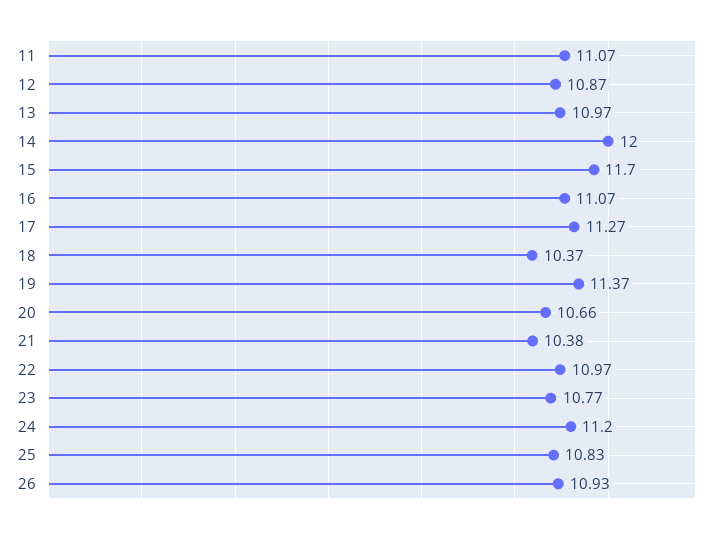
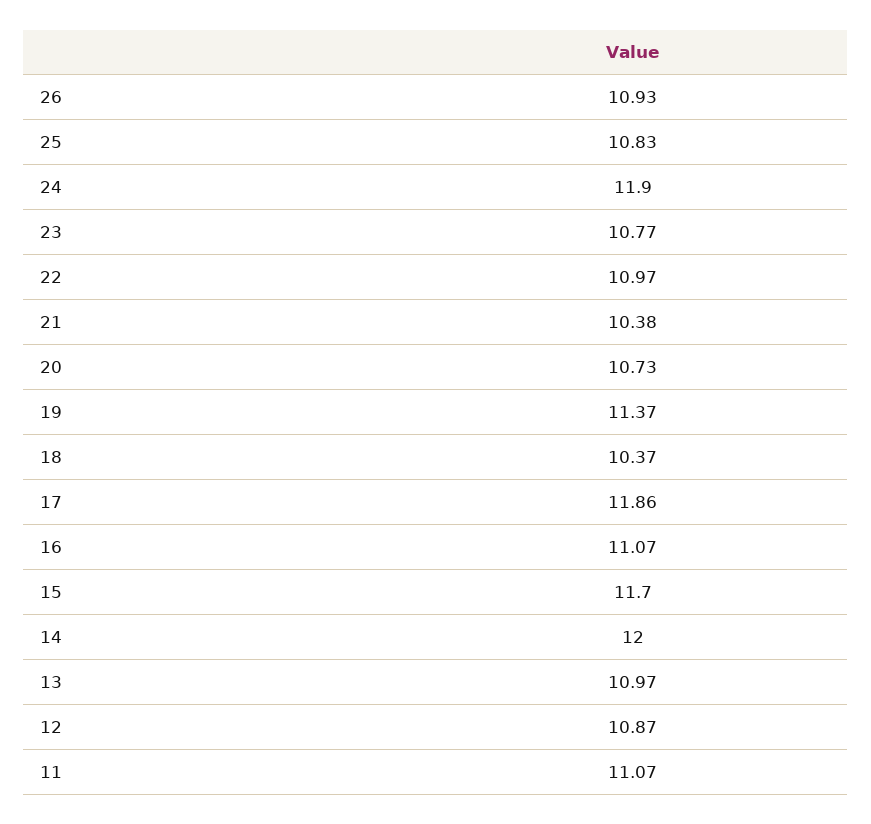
17: 11.27 -> 11.86
20: 10.66 -> 10.73
24: 11.2 -> 11.9

